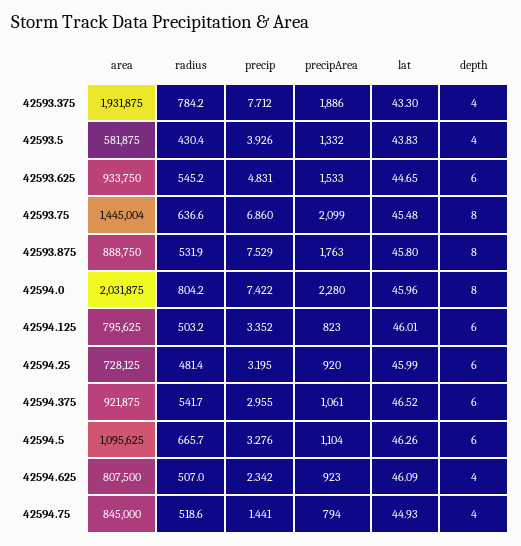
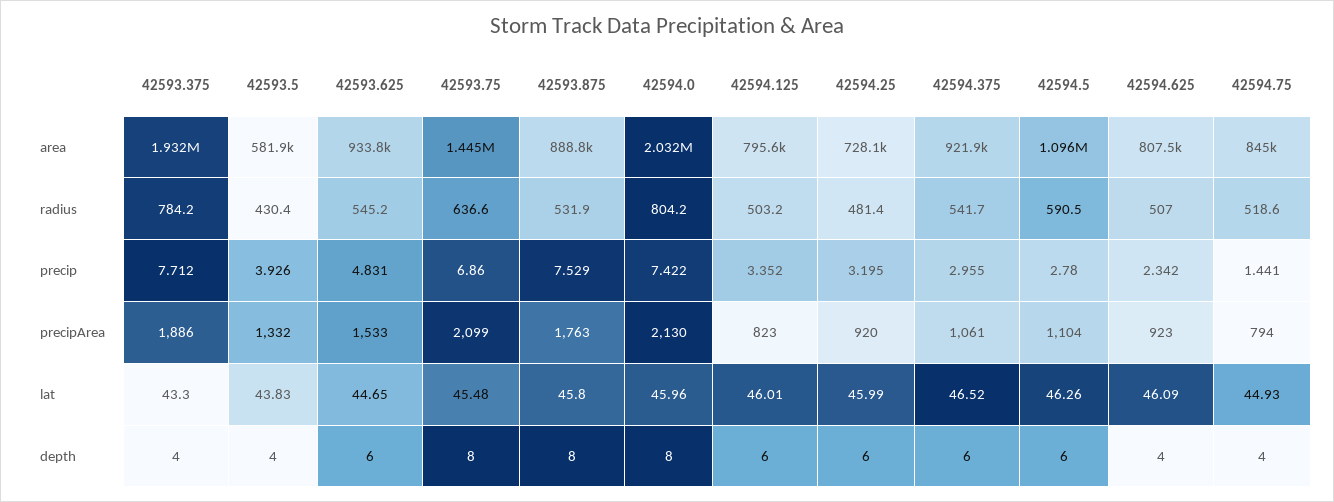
precipArea, 42594.0: 2280 -> 2130
radius, 42594.5: 665.7 -> 590.5
precip, 42594.5: 3.276 -> 2.78

